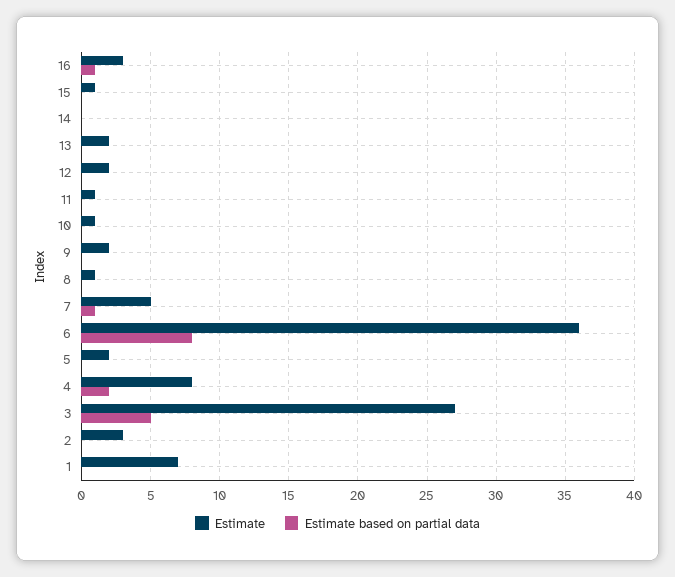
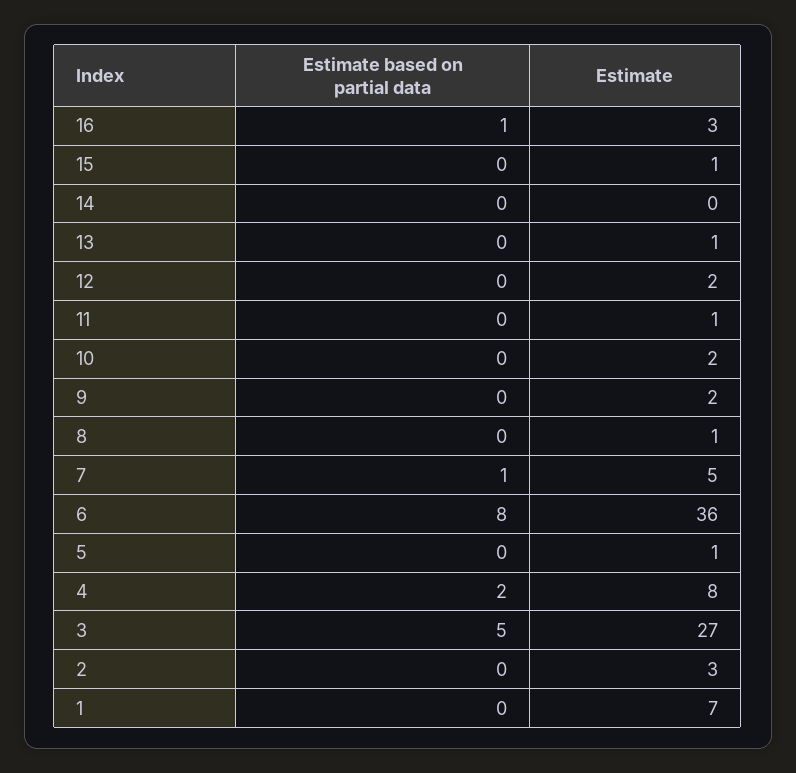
Estimate, 13: 2 -> 1
Estimate, 10: 1 -> 2
Estimate, 5: 2 -> 1

